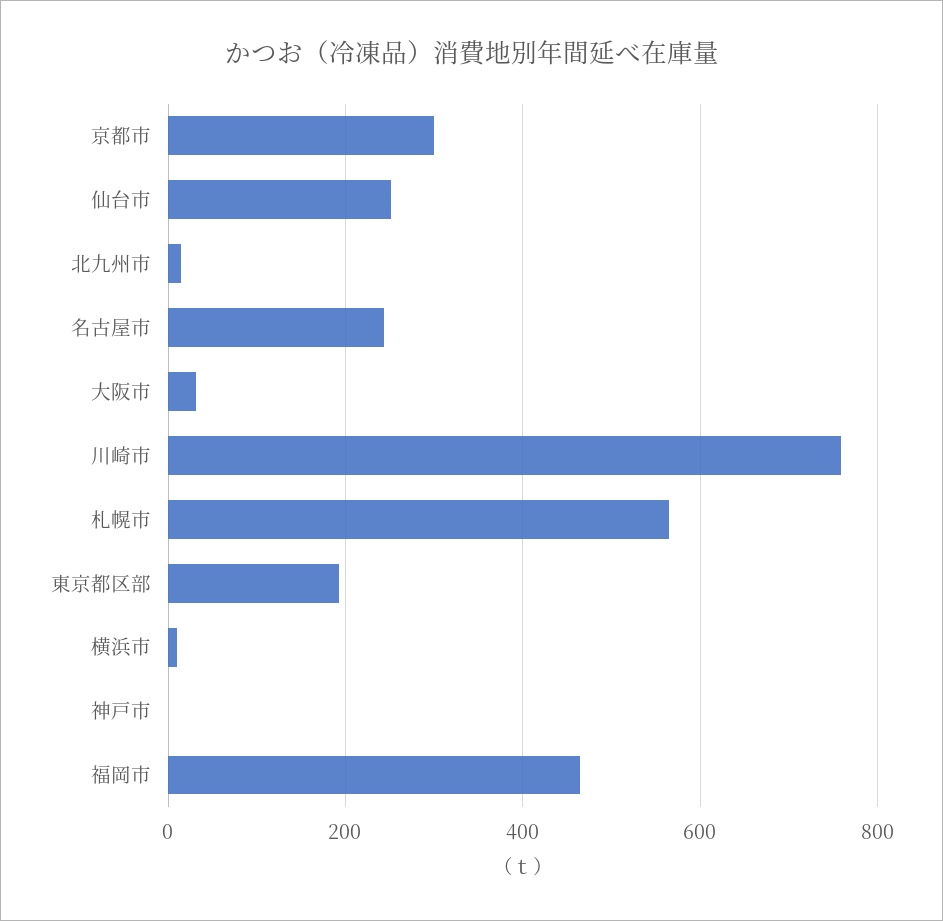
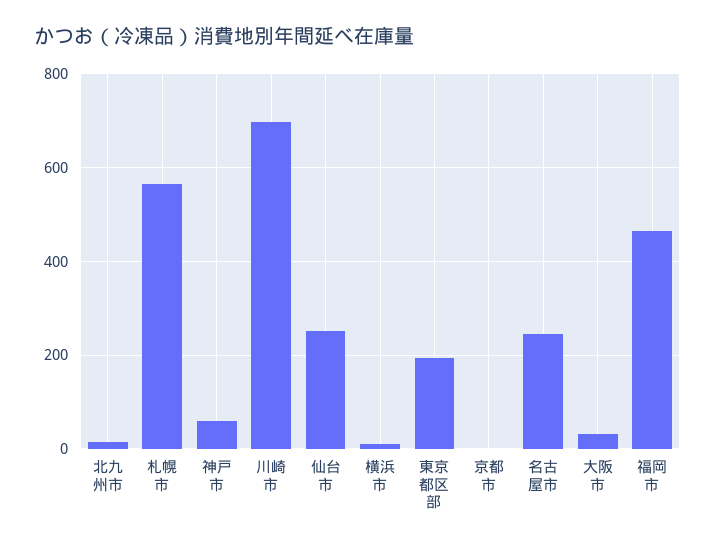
京都市: 300 -> 0
川崎市: 760 -> 700
神戸市: 0 -> 60

